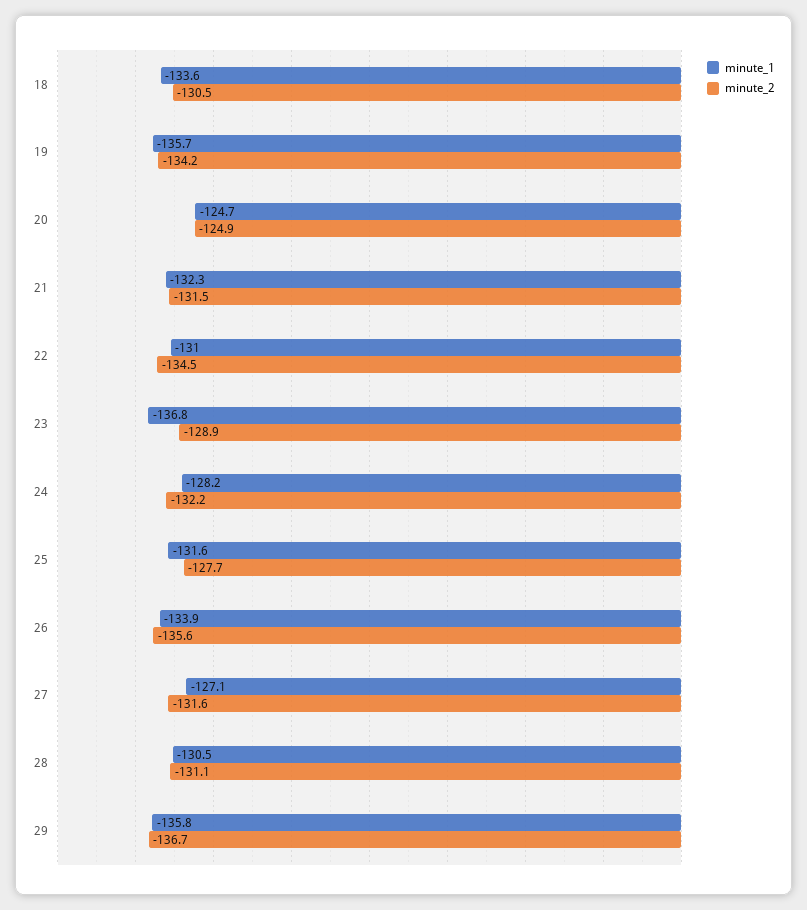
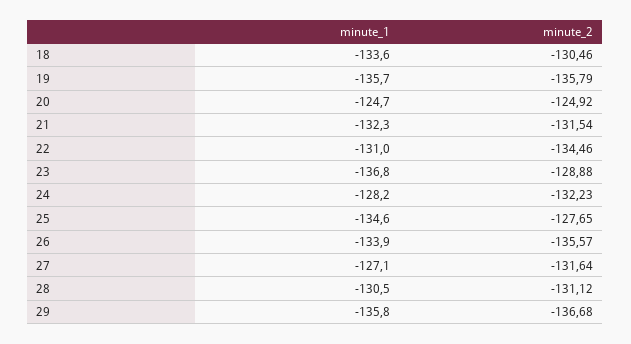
minute_2, 19: -134.2 -> -135.79
minute_1, 25: -131.6 -> -134.6

